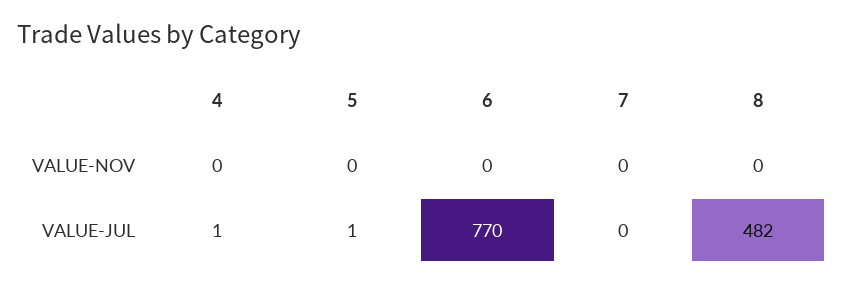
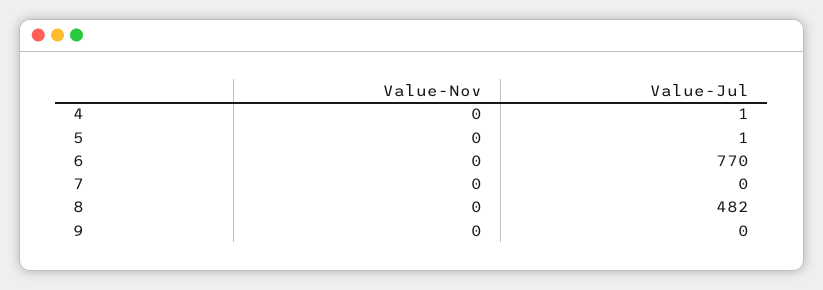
9, VALUE-NOV: none -> 0
9, VALUE-JUL: none -> 0

